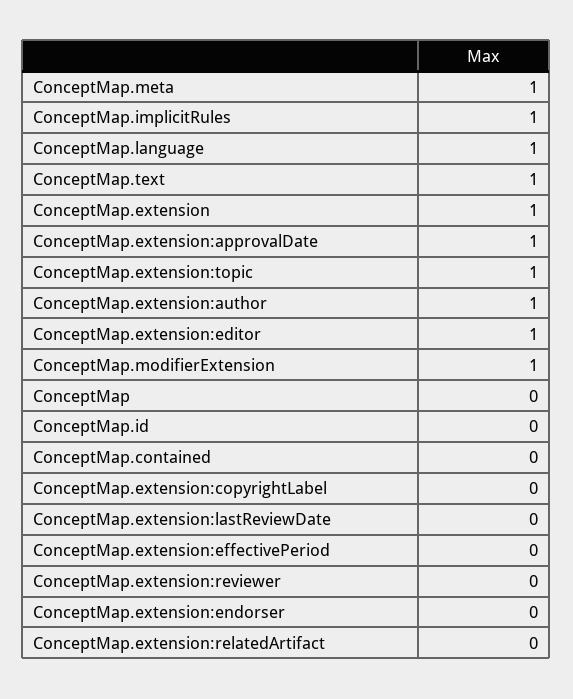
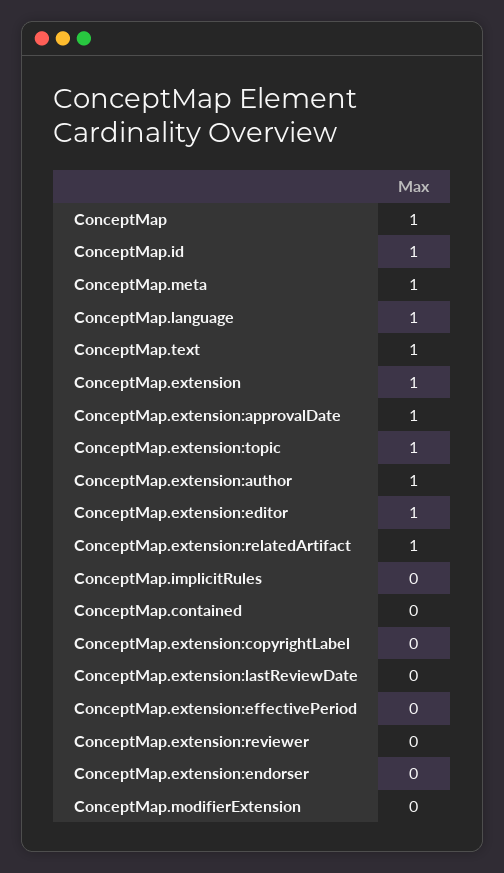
ConceptMap.implicitRules: 1 -> 0
ConceptMap.modifierExtension: 1 -> 0
ConceptMap: 0 -> 1
ConceptMap.id: 0 -> 1
ConceptMap.extension:relatedArtifact: 0 -> 1

